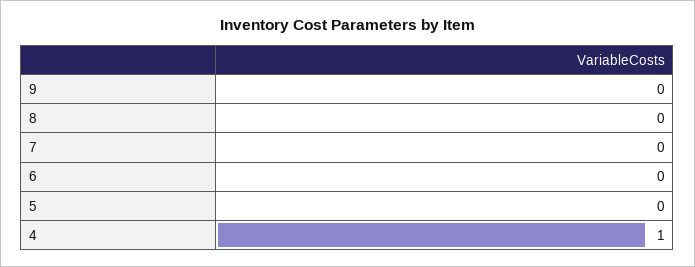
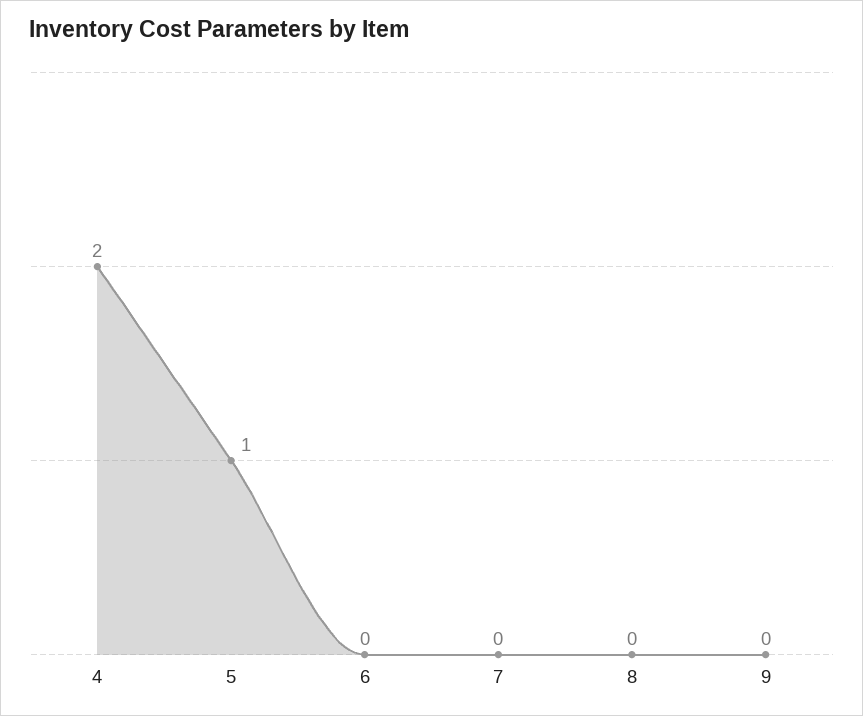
5: 0 -> 1
4: 1 -> 2

